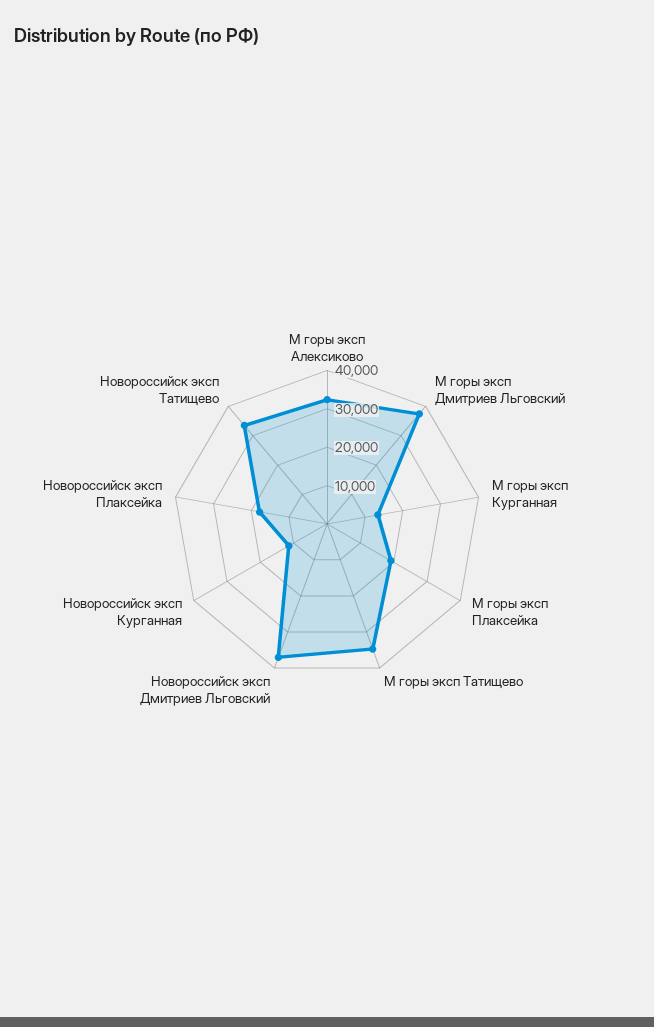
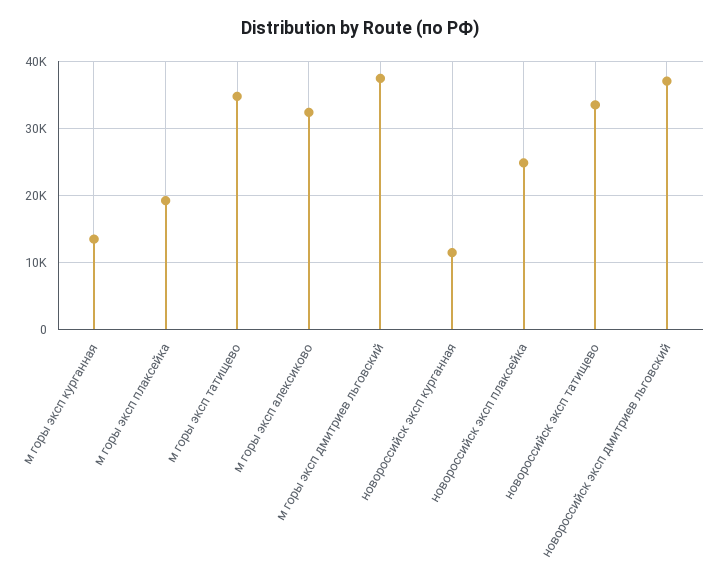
Новороссийск эксп Плаксейка: 17500 -> 25000

